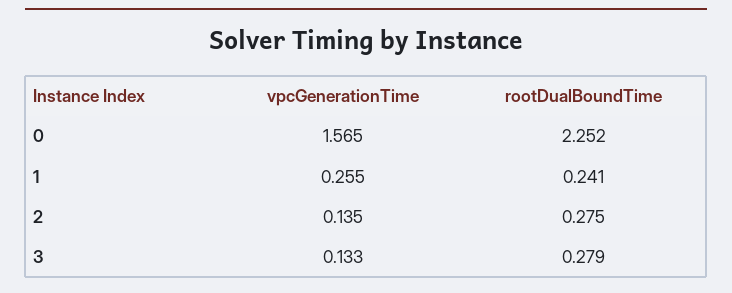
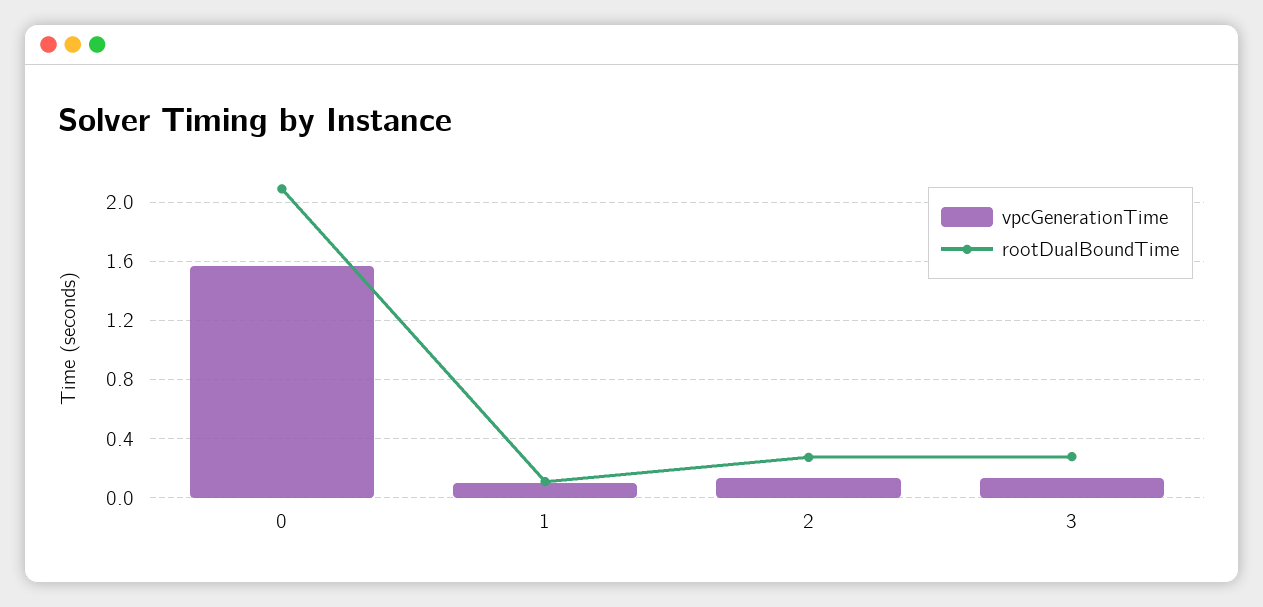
rootDualBoundTime, 0: 2.252 -> 2.1
vpcGenerationTime, 1: 0.255 -> 0.1
rootDualBoundTime, 1: 0.241 -> 0.1

